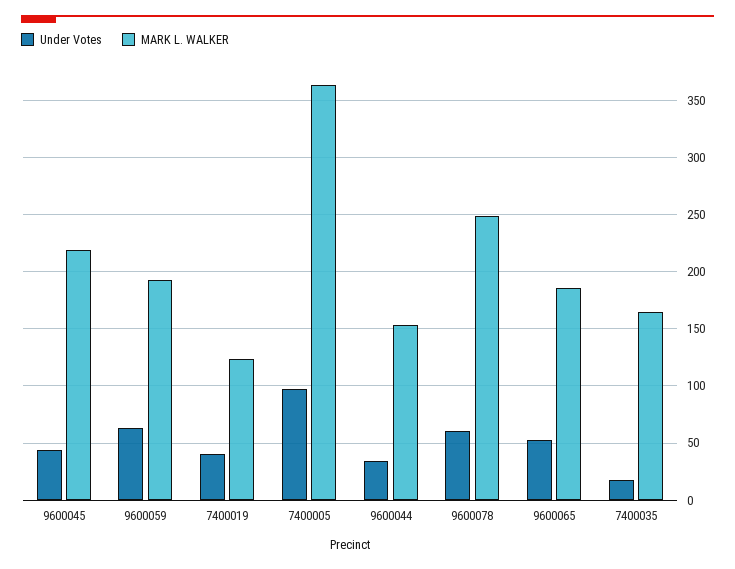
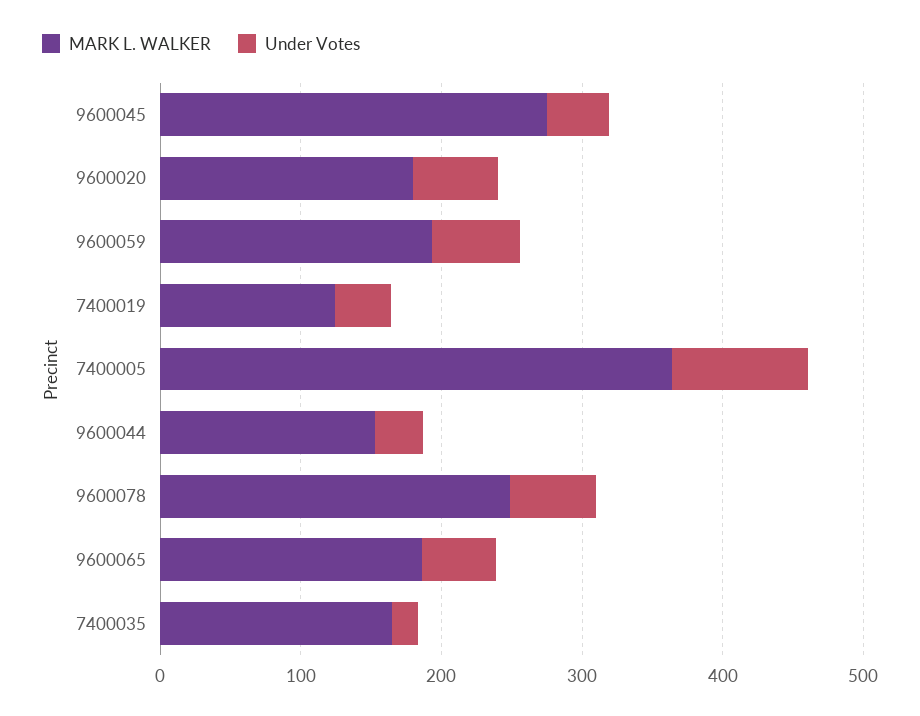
MARK L. WALKER, 9600045: 220 -> 280
MARK L. WALKER, 9600020: none -> 180
Under Votes, 9600020: none -> 60

